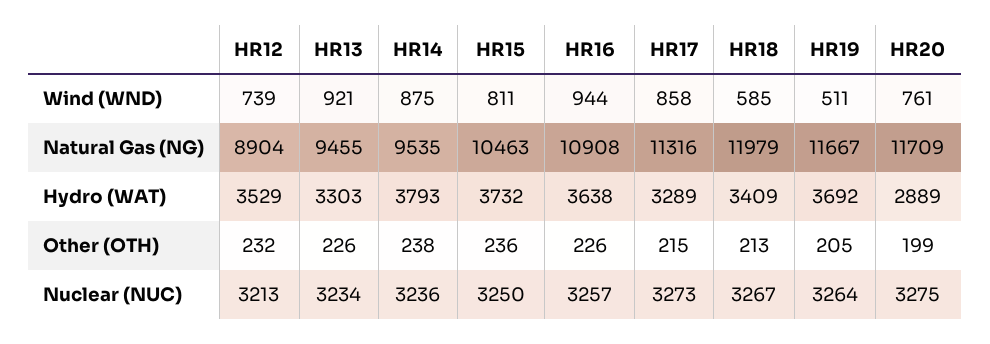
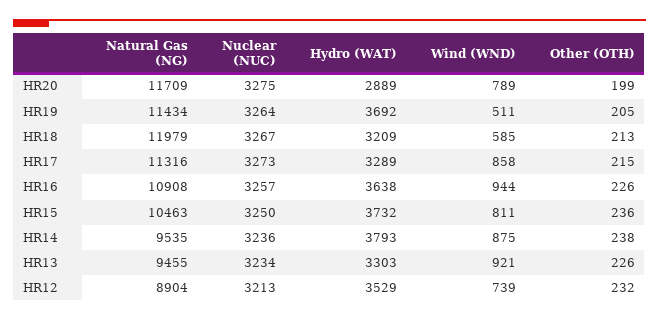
HR20, Wind (WND): 761 -> 789
HR19, Natural Gas (NG): 11667 -> 11434
HR18, Hydro (WAT): 3409 -> 3209

